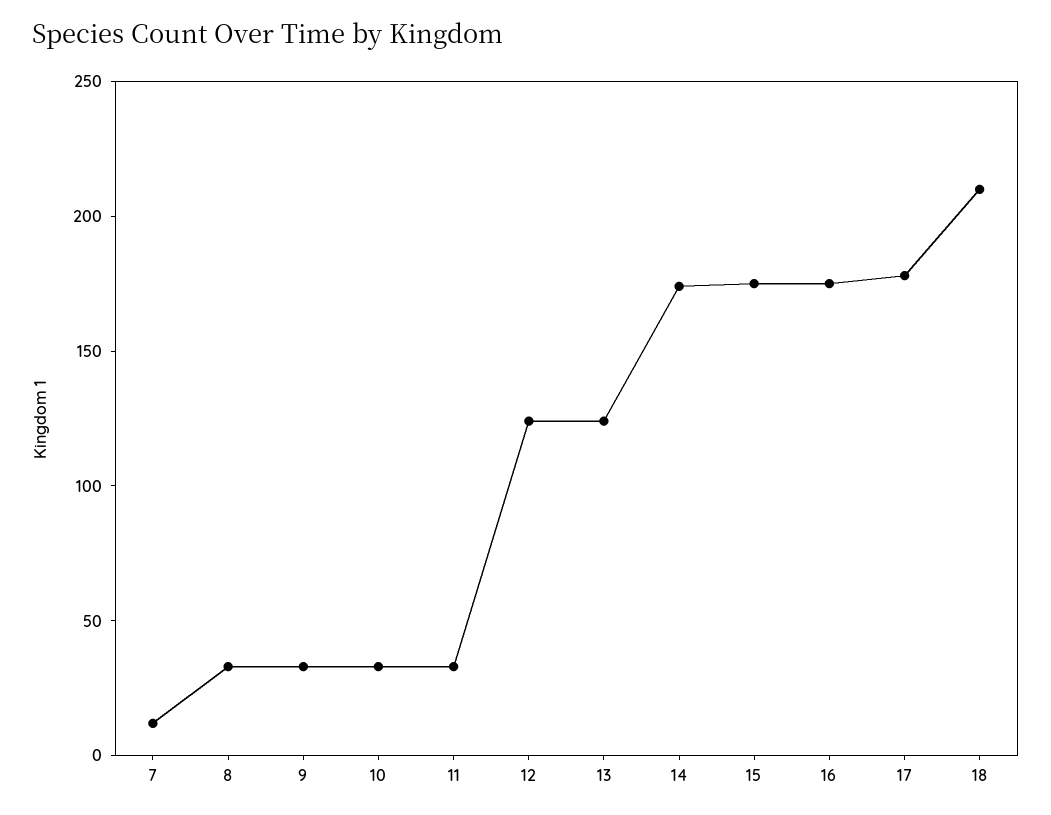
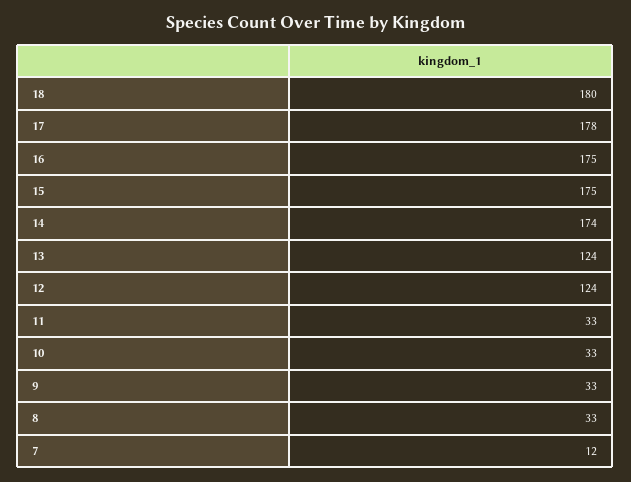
18: 210 -> 180

